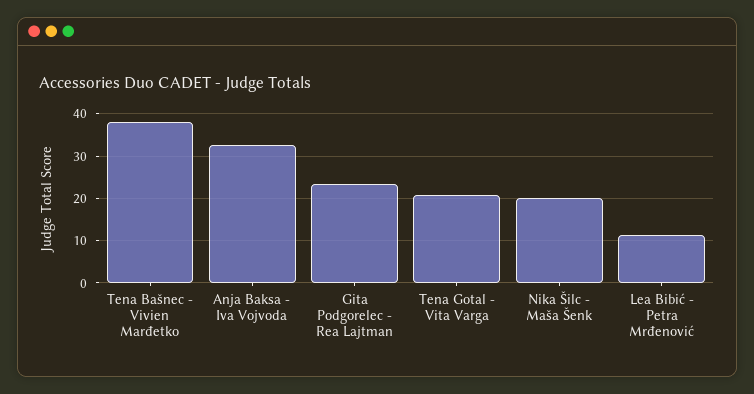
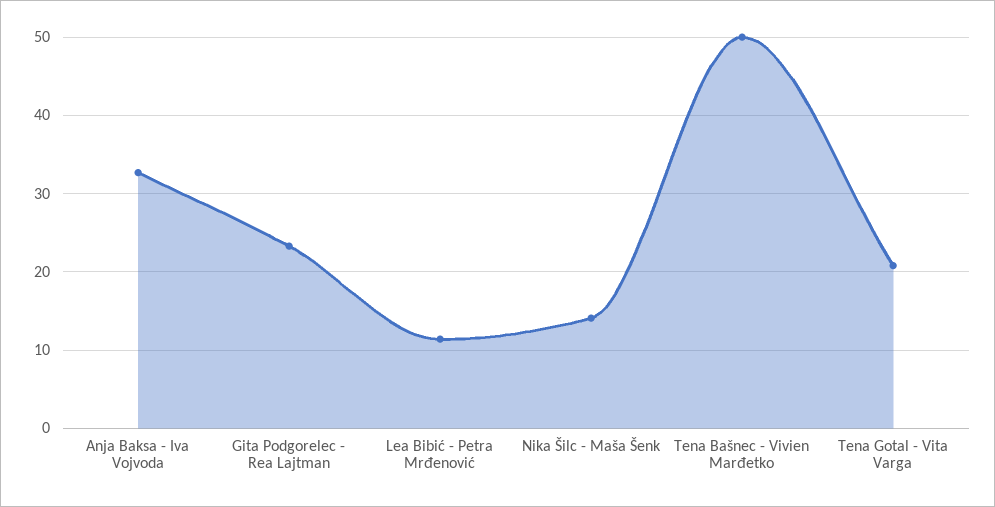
Tena Bašnec - Vivien Marđetko: 38 -> 50
Nika Šilc - Maša Šenk: 20 -> 14

